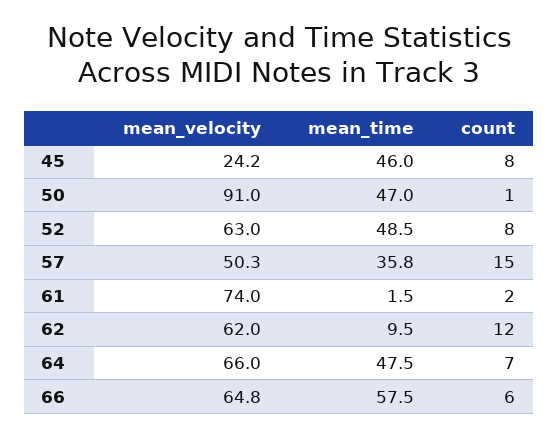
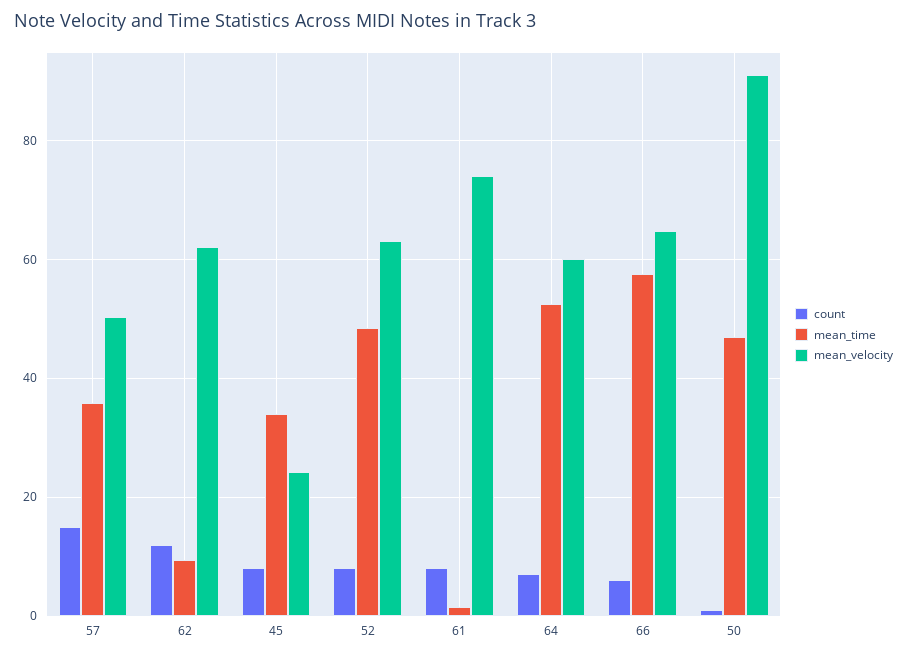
mean_time, 45: 46 -> 34
count, 61: 2 -> 8
mean_velocity, 64: 66 -> 60
mean_time, 64: 47.5 -> 52

